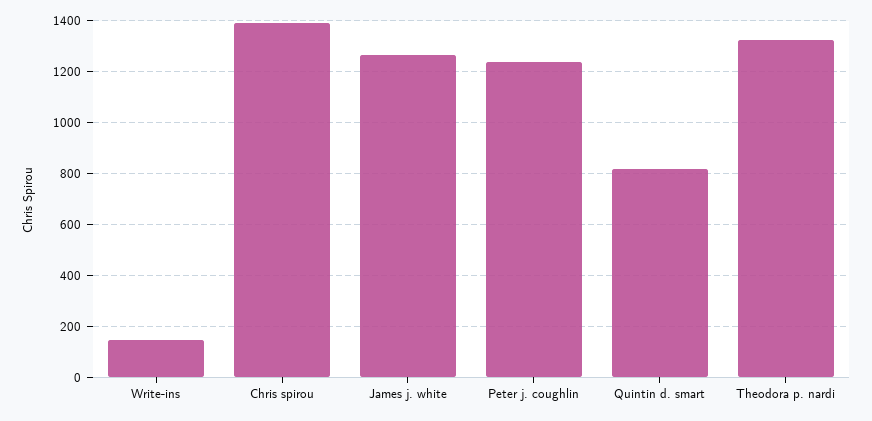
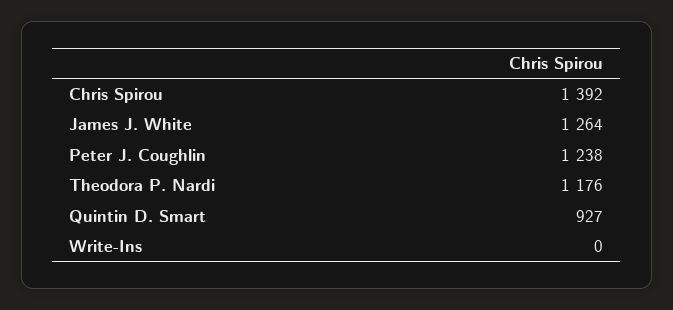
Write-ins: 150 -> 0
Quintin d. smart: 825 -> 927
Theodora p. nardi: 1325 -> 1176

